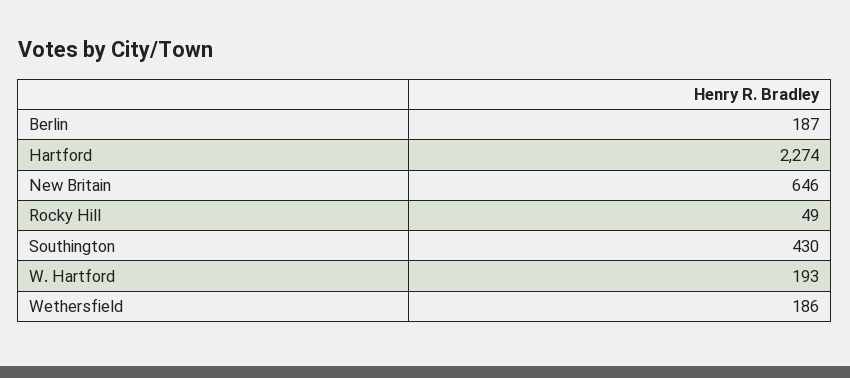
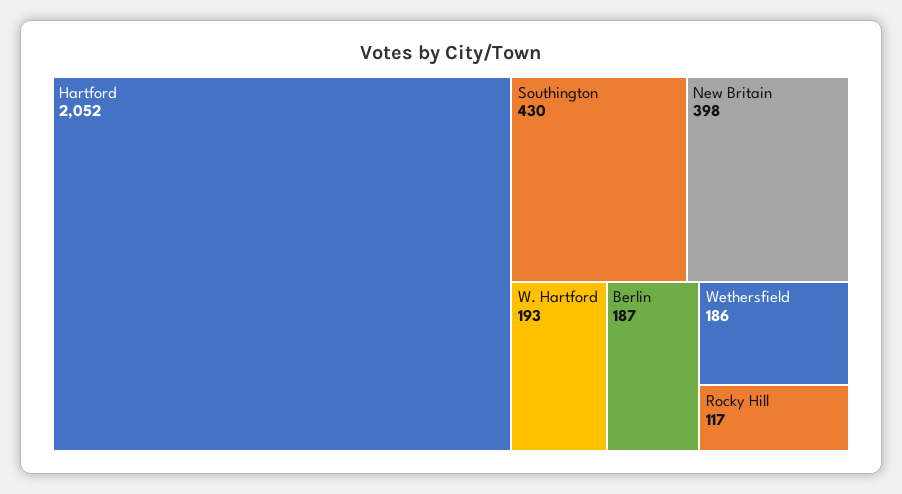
Hartford: 2274 -> 2052
New Britain: 646 -> 398
Rocky Hill: 49 -> 117

